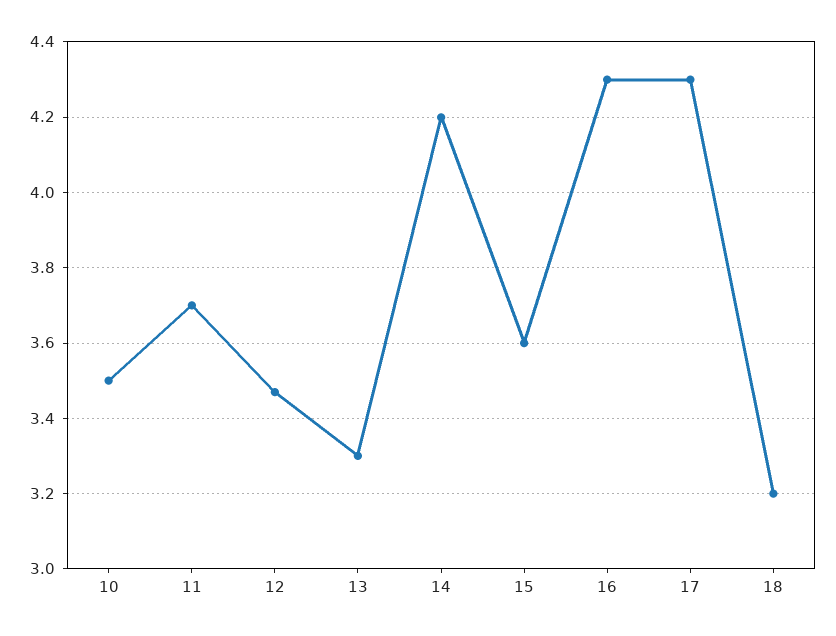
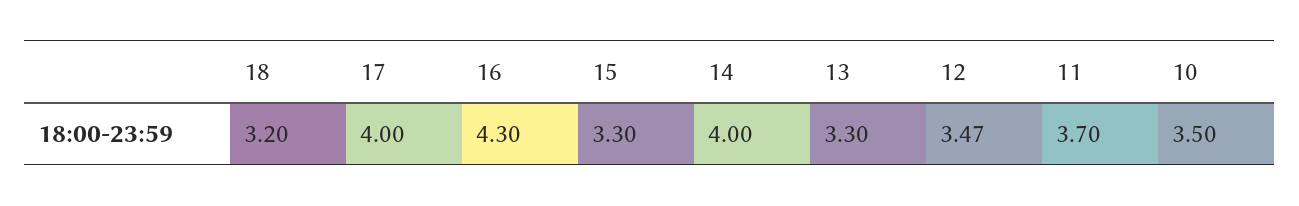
14: 4.2 -> 4
15: 3.6 -> 3.3
17: 4.3 -> 4

